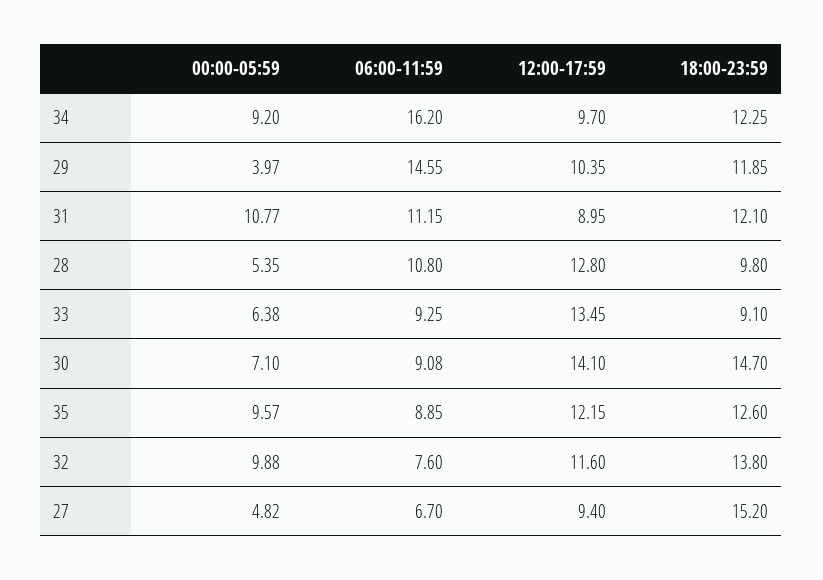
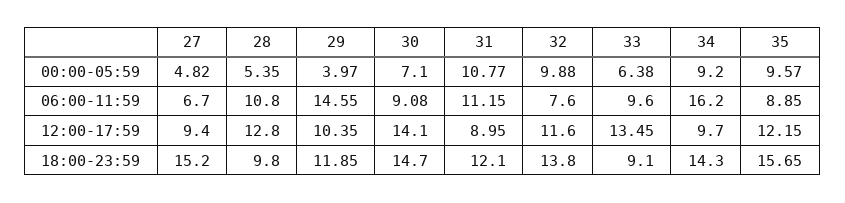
18:00-23:59, 34: 12.25 -> 14.3
06:00-11:59, 33: 9.25 -> 9.6
18:00-23:59, 35: 12.6 -> 15.65

